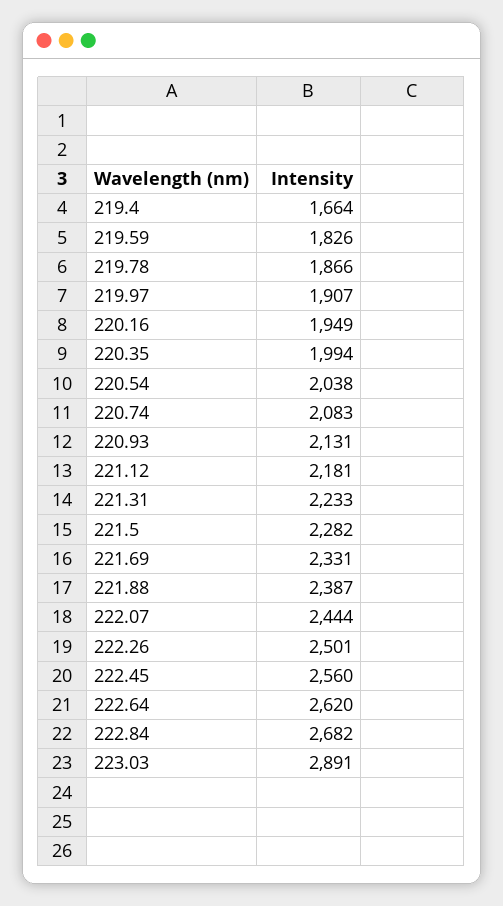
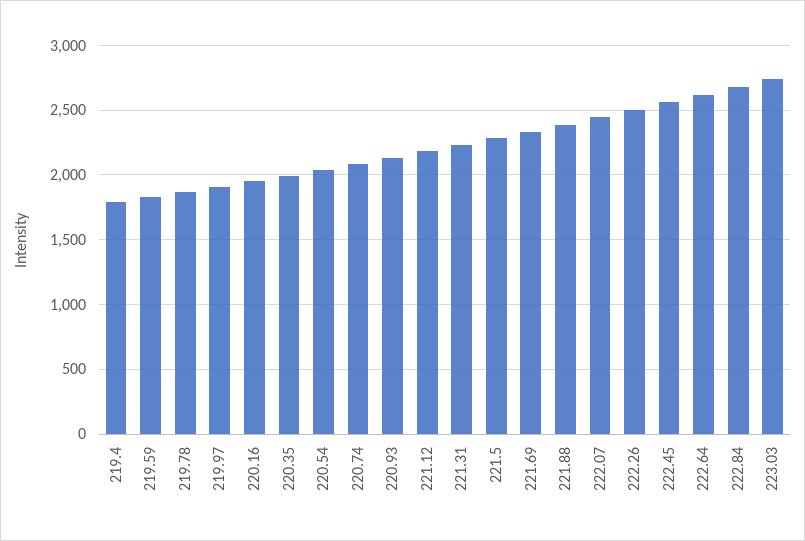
219.4: 1664 -> 1800
223.03: 2891 -> 2750

